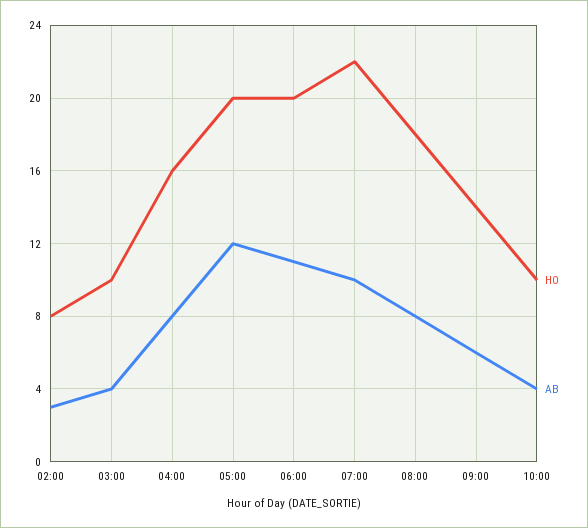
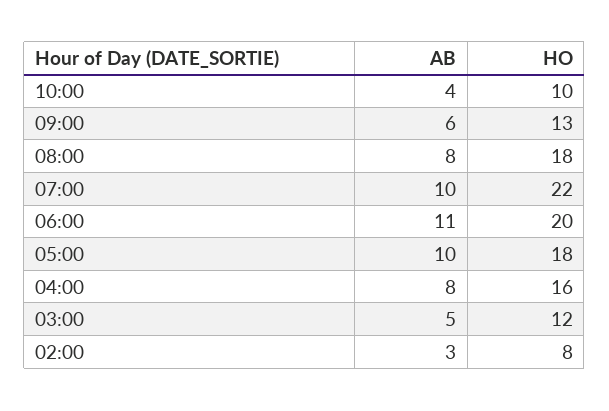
HO, 03:00: 10 -> 12
AB, 03:00: 4 -> 5
HO, 05:00: 20 -> 18
AB, 05:00: 12 -> 10
HO, 09:00: 14 -> 13

